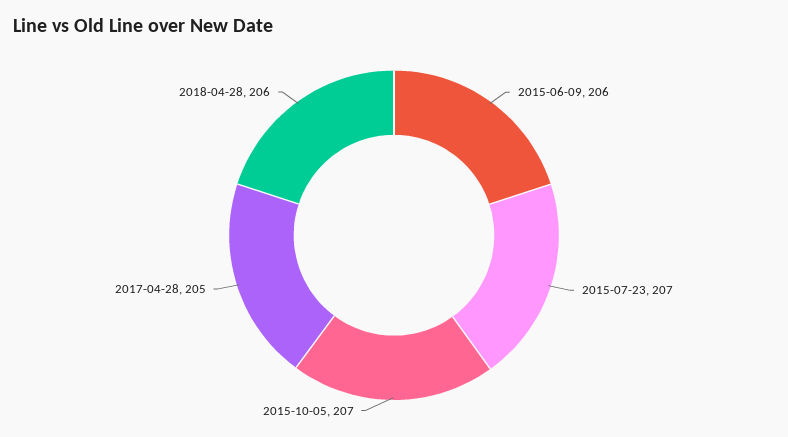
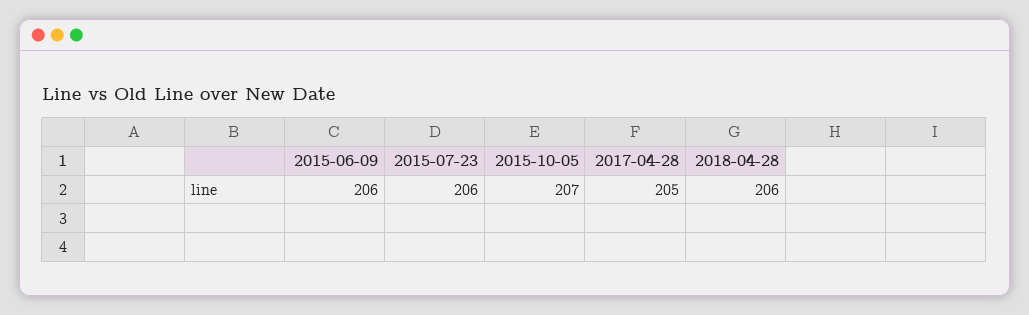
2015-07-23: 207 -> 206

